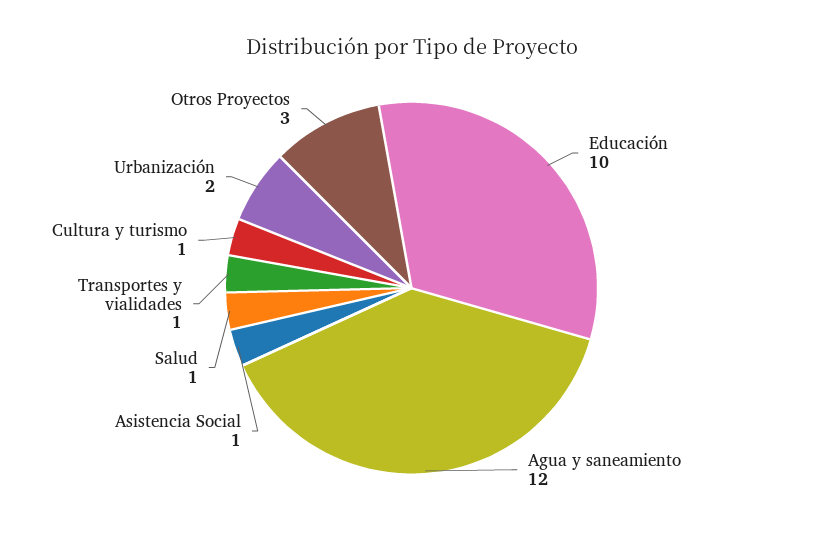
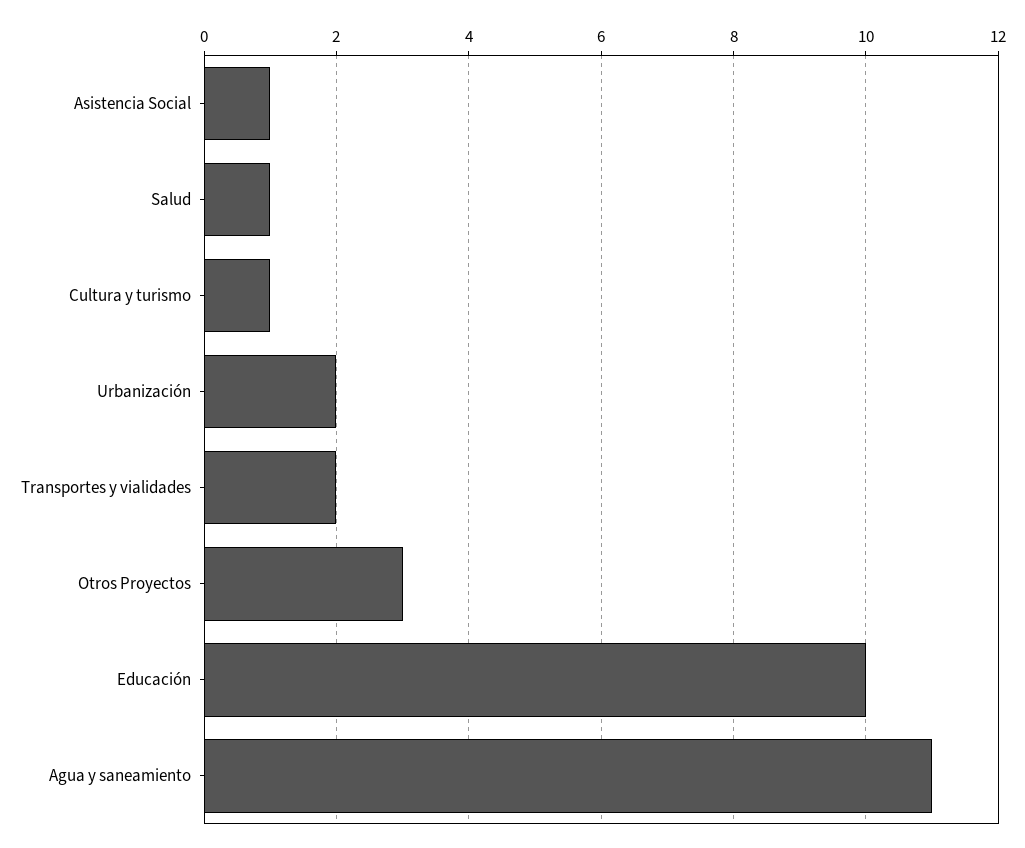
Agua y saneamiento: 12 -> 11
Transportes y vialidades: 1 -> 2

